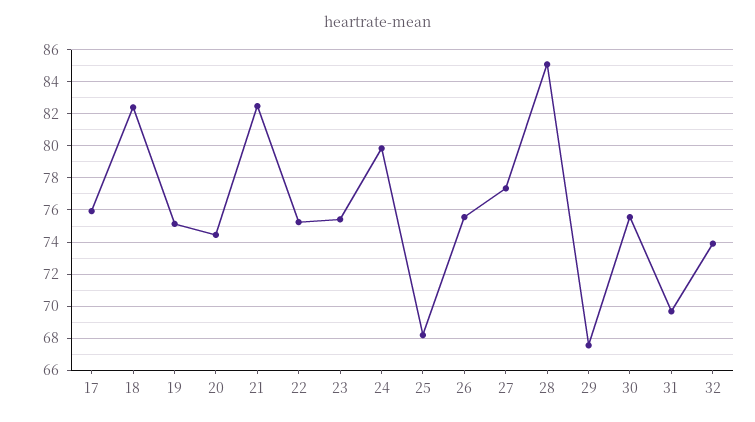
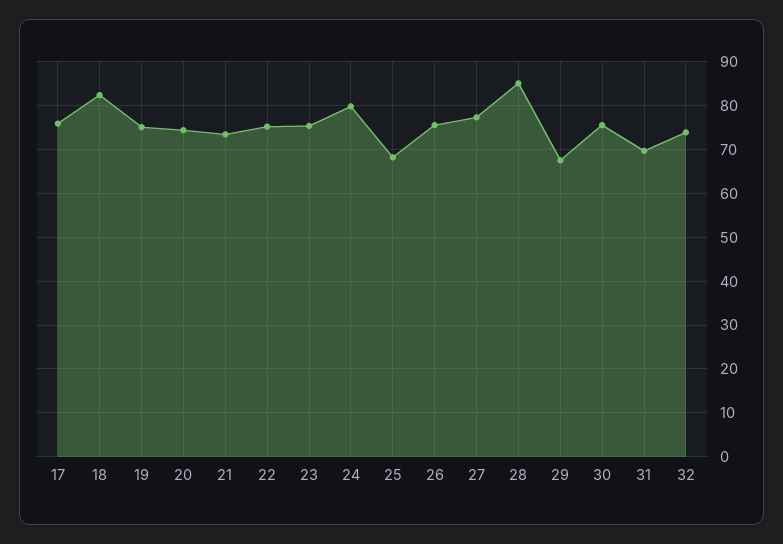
21: 82.5 -> 74

